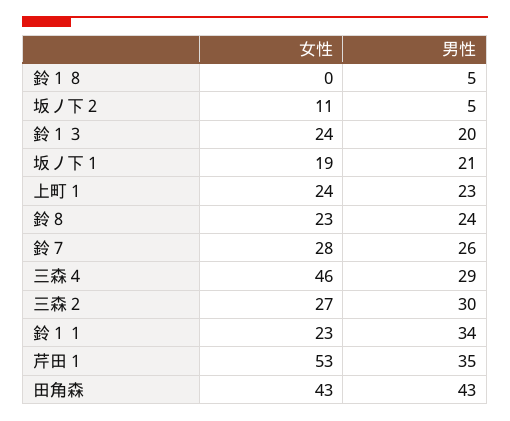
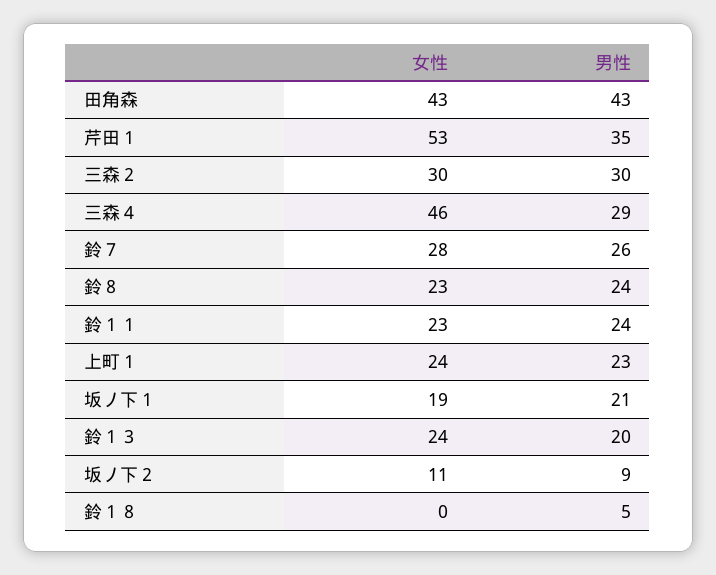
男性, 坂ノ下２: 5 -> 9
女性, 三森２: 27 -> 30
男性, 鈴１１: 34 -> 24

